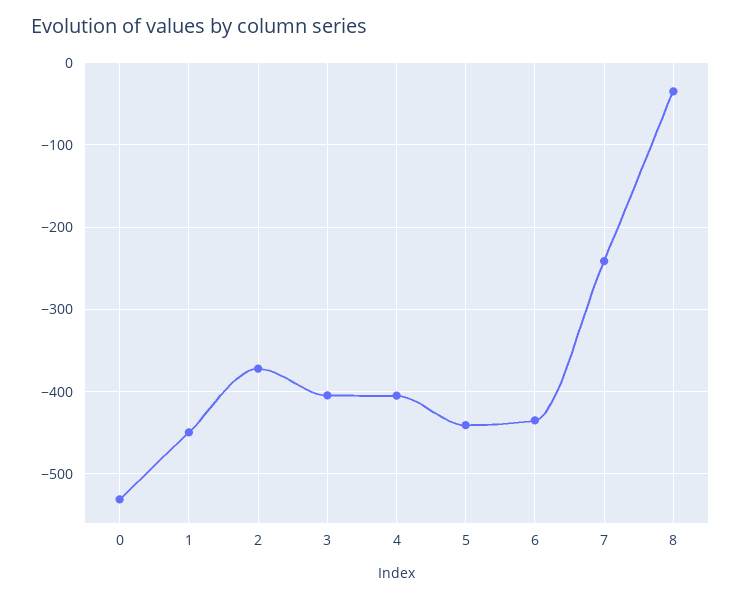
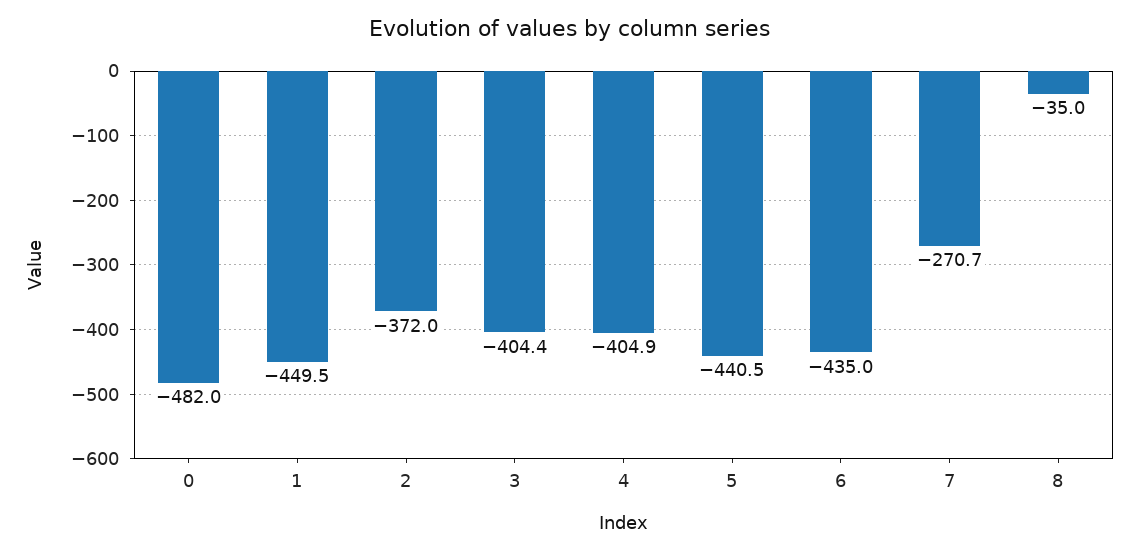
0: -530 -> -482
7: -240 -> -270.7

